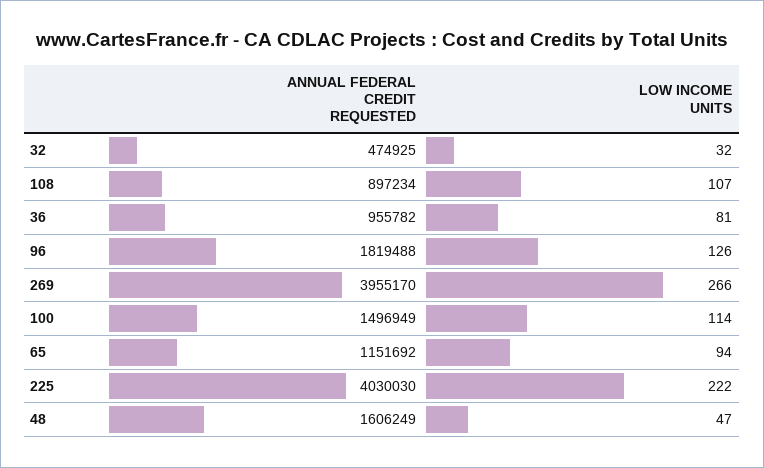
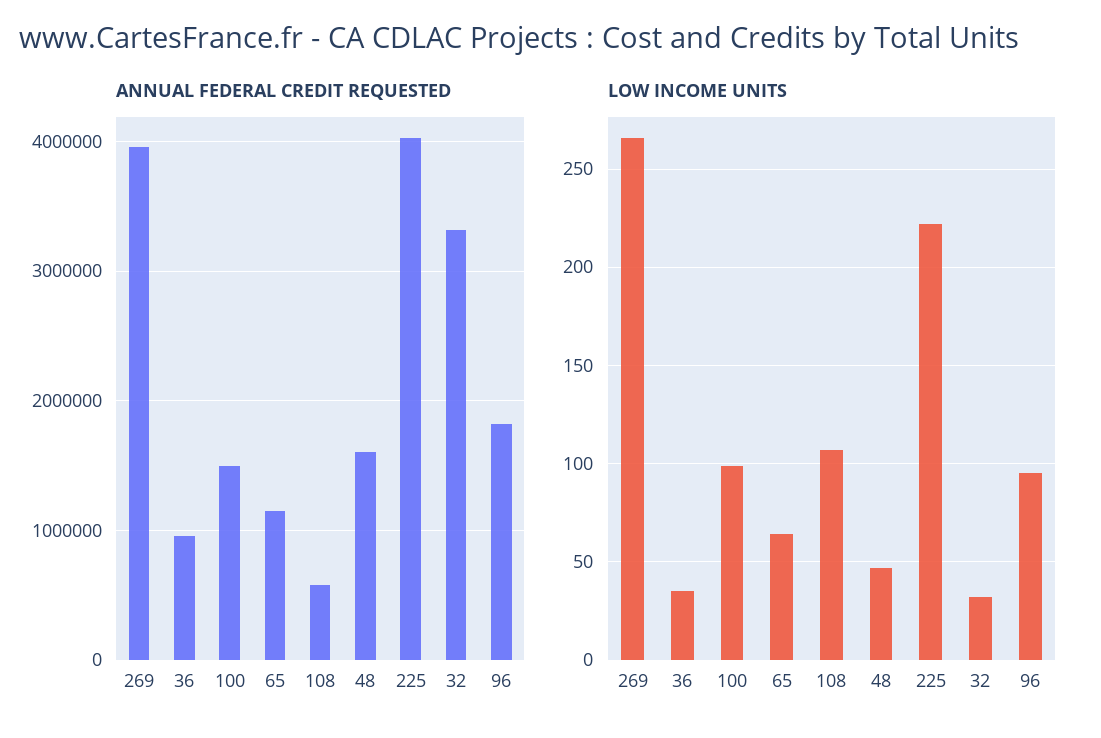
ANNUAL FEDERAL CREDIT REQUESTED, 32: 474925 -> 3300000
ANNUAL FEDERAL CREDIT REQUESTED, 108: 897234 -> 600000
LOW INCOME UNITS, 36: 81 -> 35
LOW INCOME UNITS, 96: 126 -> 95
LOW INCOME UNITS, 100: 114 -> 100
LOW INCOME UNITS, 65: 94 -> 65

